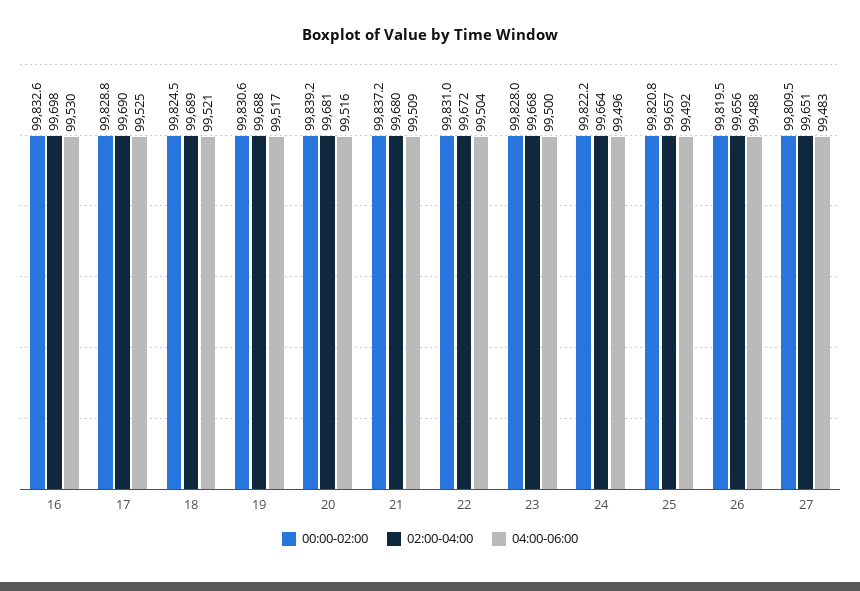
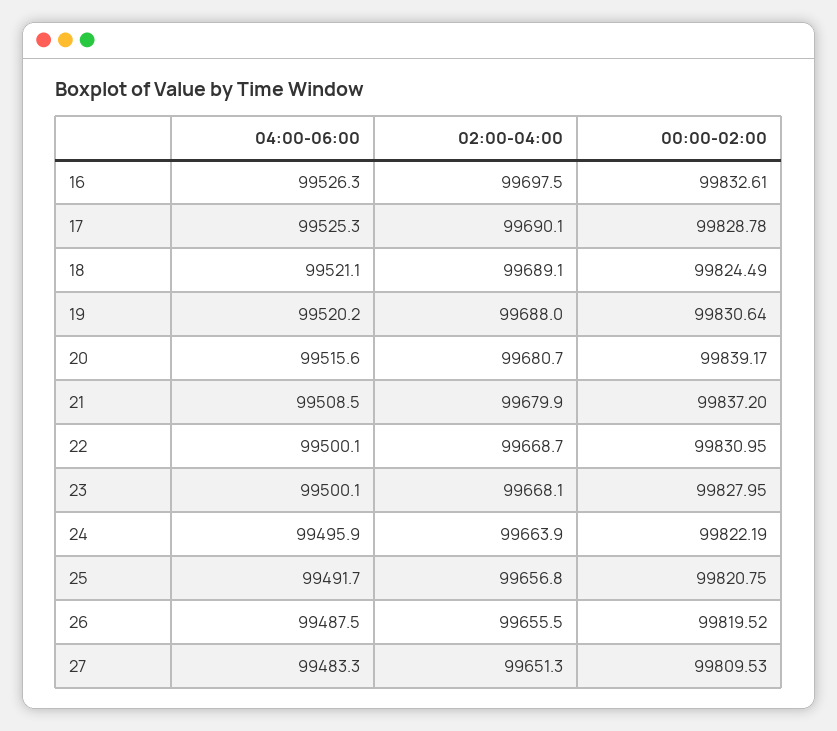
04:00-06:00, 16: 99530 -> 99526.3
04:00-06:00, 19: 99517 -> 99520.2
02:00-04:00, 22: 99672 -> 99668.7
04:00-06:00, 22: 99504 -> 99500.1

